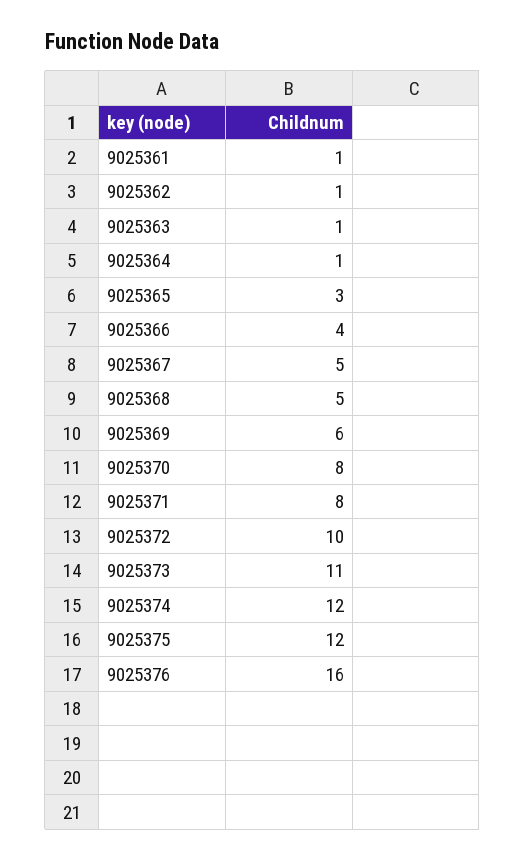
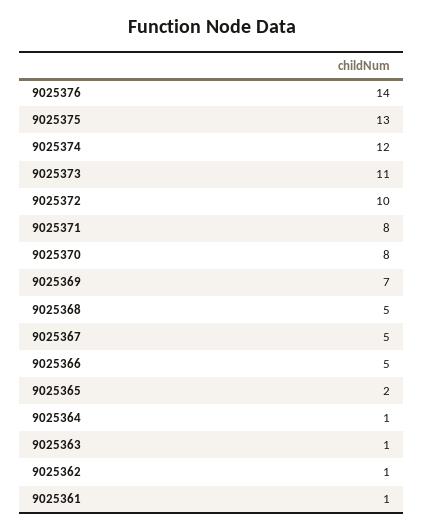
9025365: 3 -> 2
9025366: 4 -> 5
9025369: 6 -> 7
9025375: 12 -> 13
9025376: 16 -> 14

